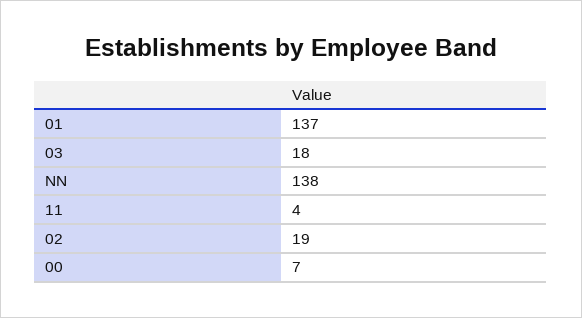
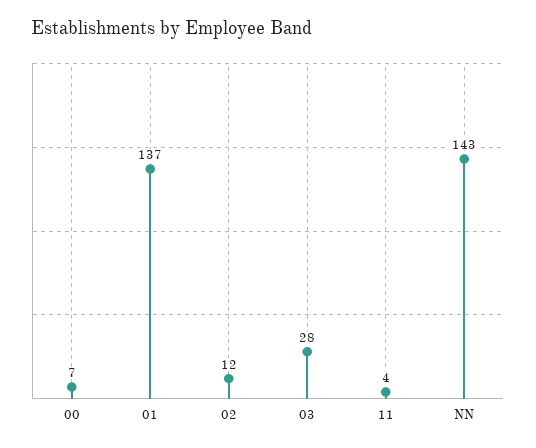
03: 18 -> 28
NN: 138 -> 143
02: 19 -> 12

